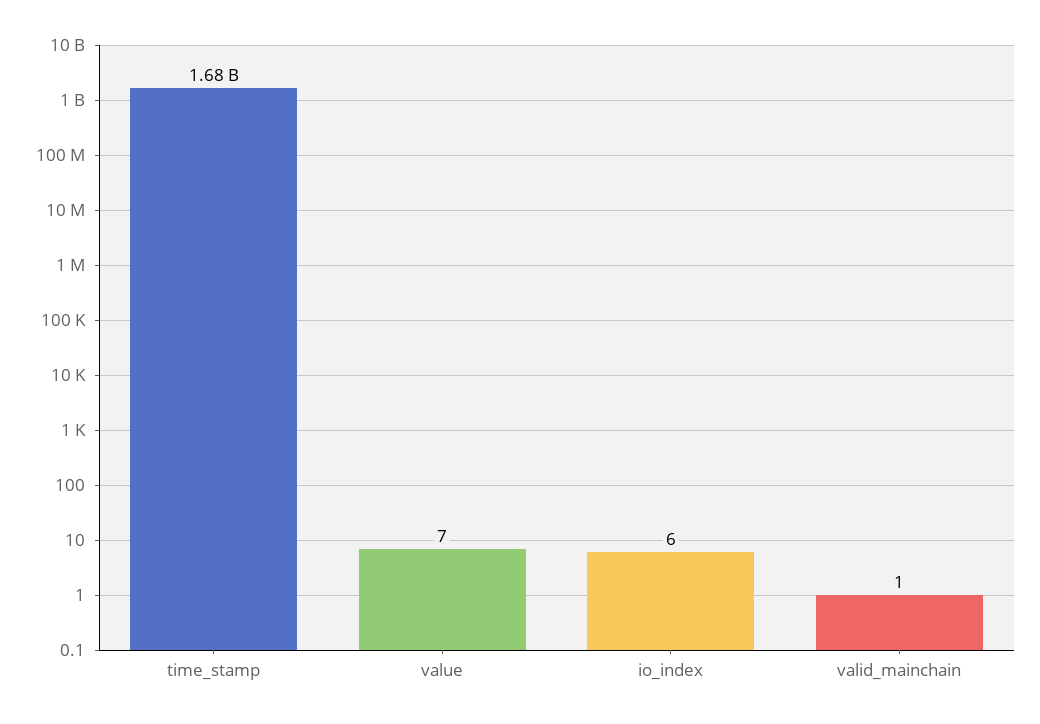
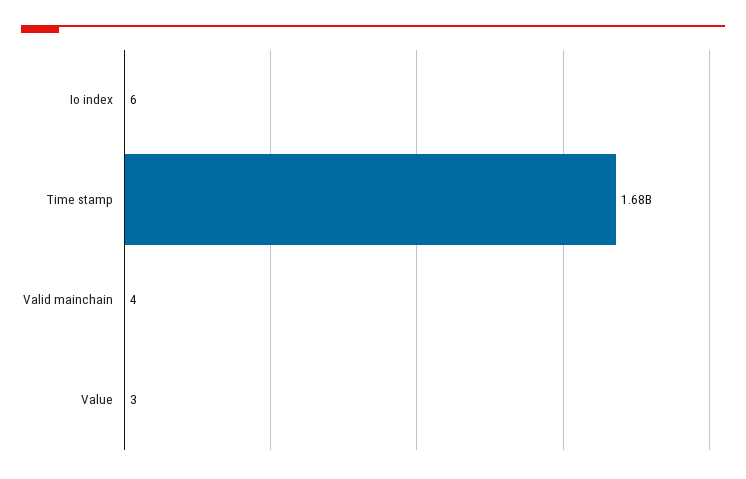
value: 7 -> 3
valid_mainchain: 1 -> 4

